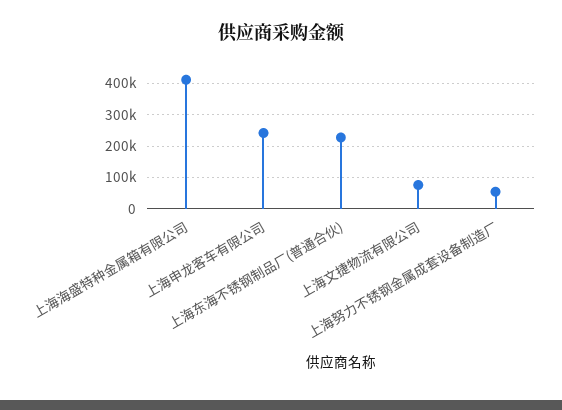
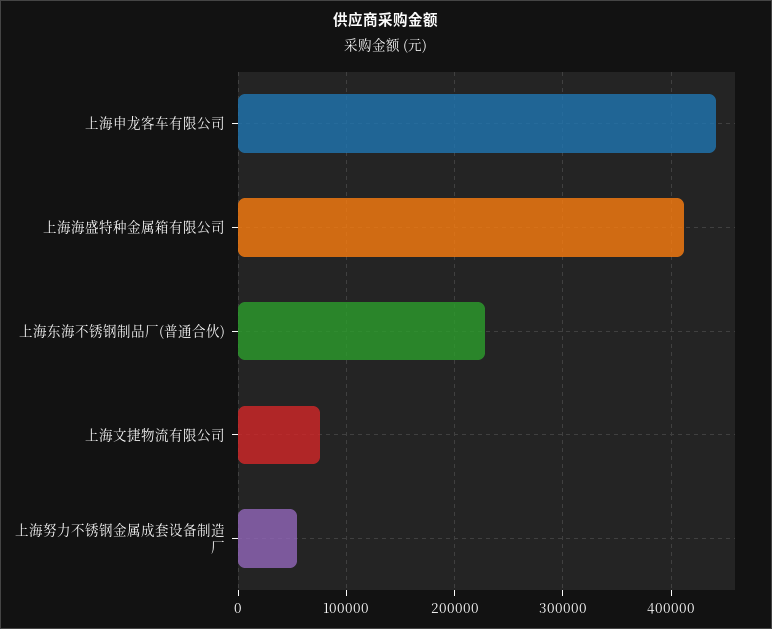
上海申龙客车有限公司: 240000 -> 440000

